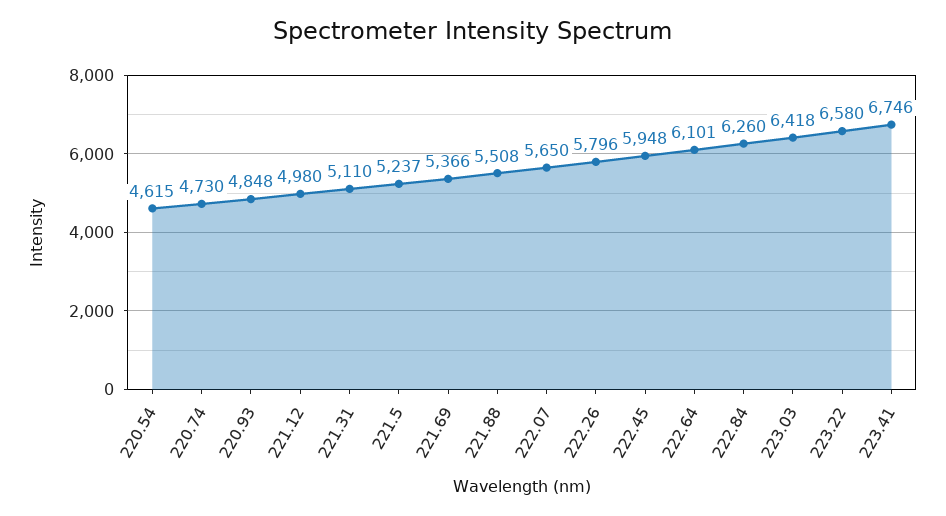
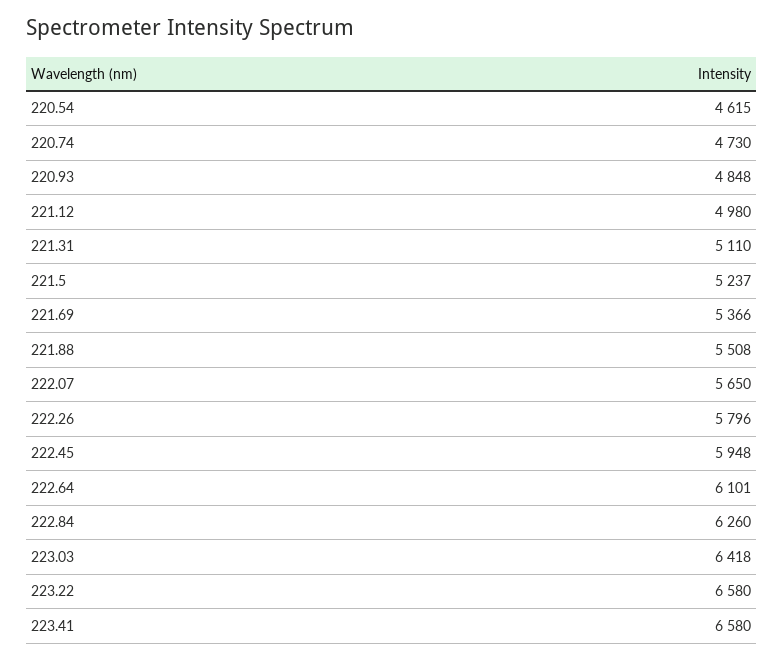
223.41: 6746 -> 6580

